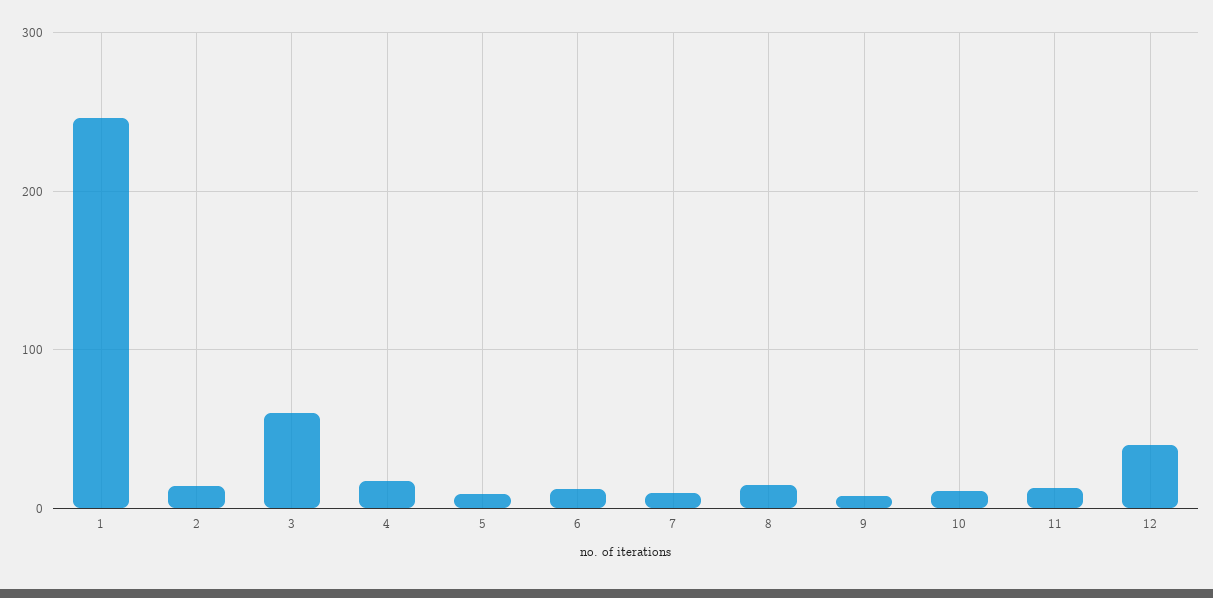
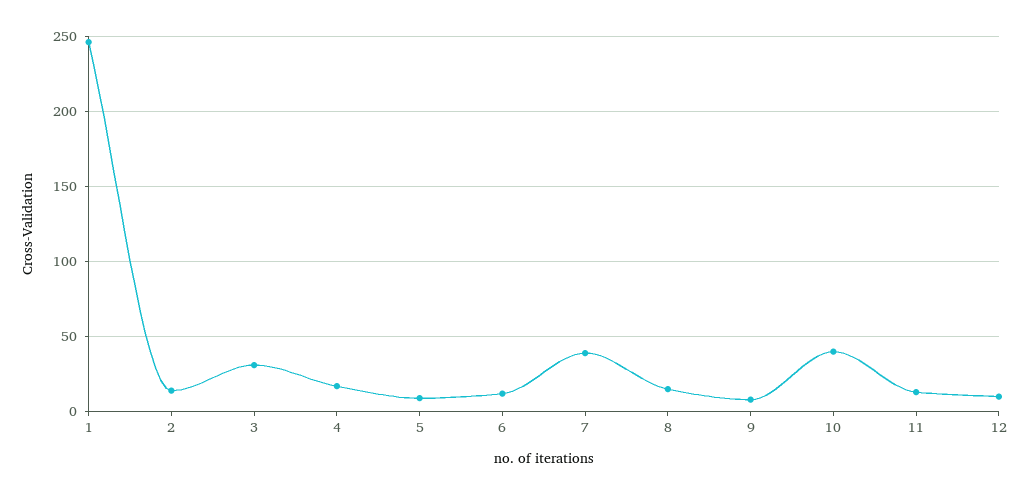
3: 60 -> 30
7: 10 -> 40
10: 10 -> 40
12: 40 -> 10

